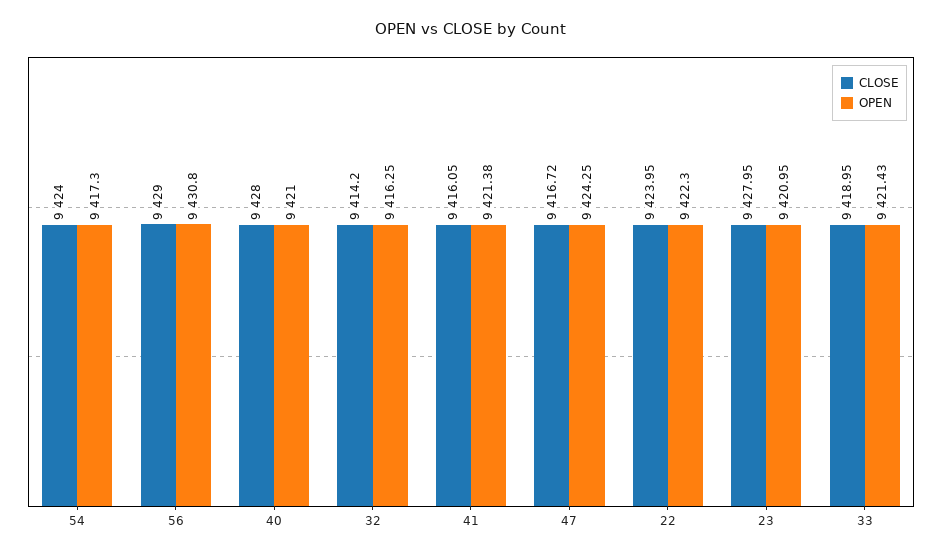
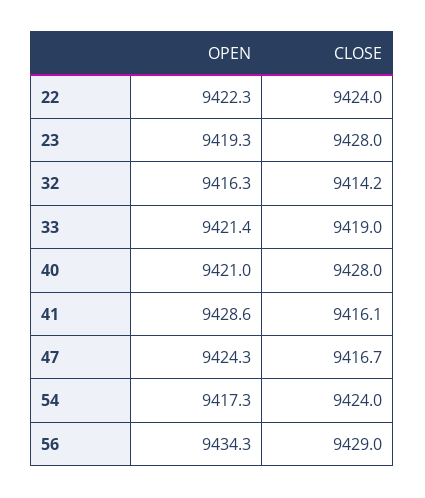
OPEN, 56: 9430.8 -> 9434.3
OPEN, 41: 9421.38 -> 9428.6
OPEN, 23: 9420.95 -> 9419.3

